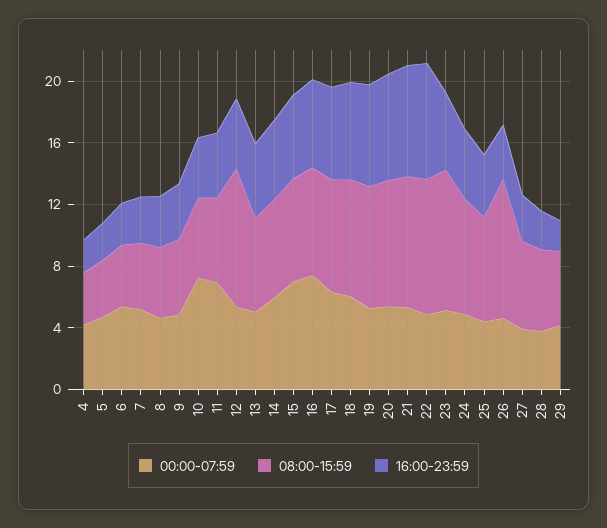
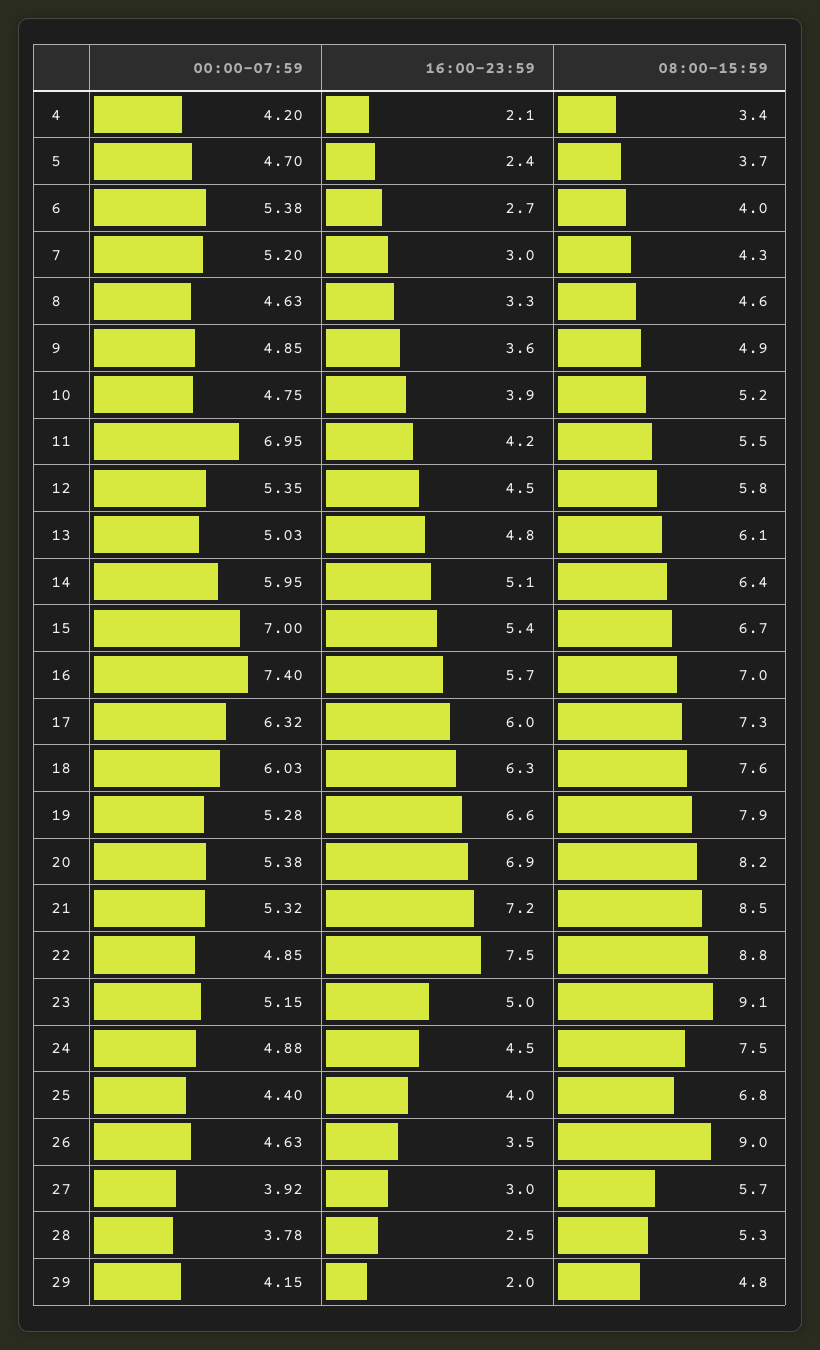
00:00-07:59, 10: 7 -> 4.75
08:00-15:59, 12: 9 -> 5.8

